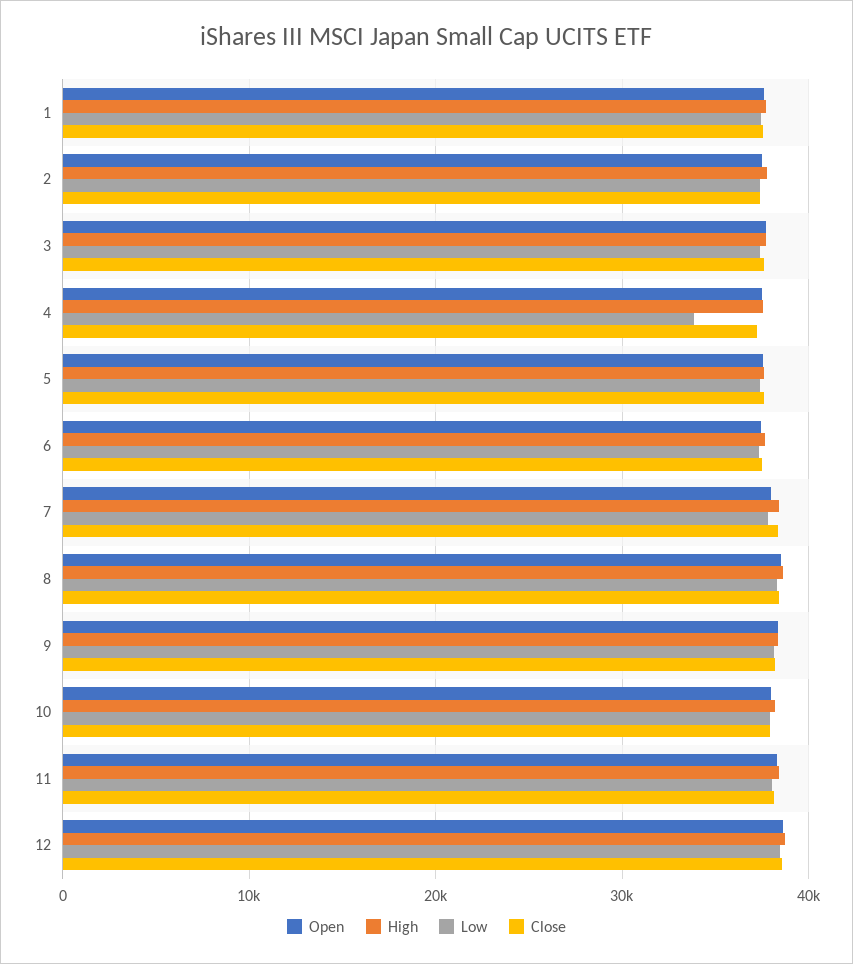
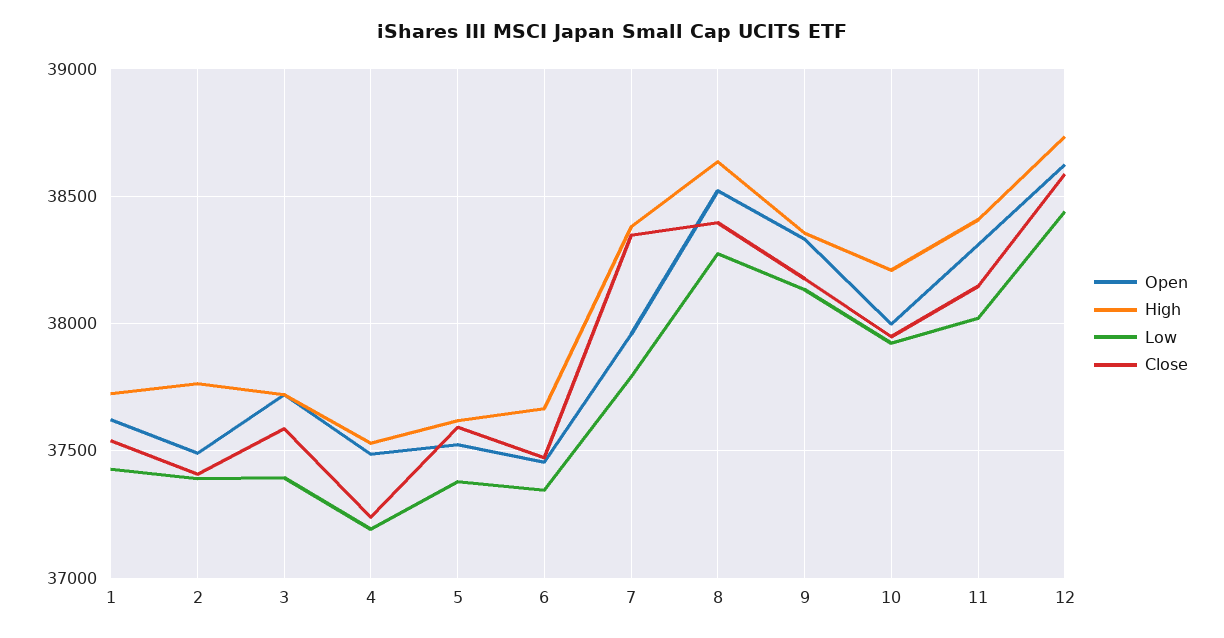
Low, 4: 34000 -> 37200

